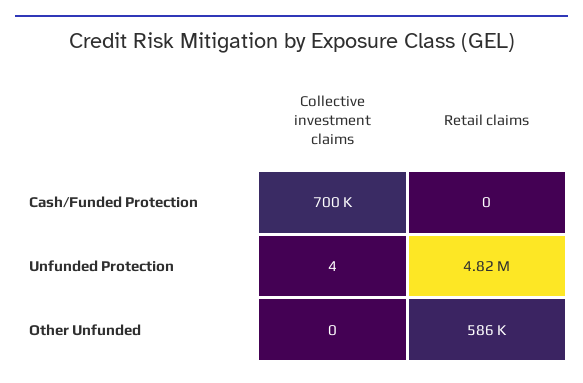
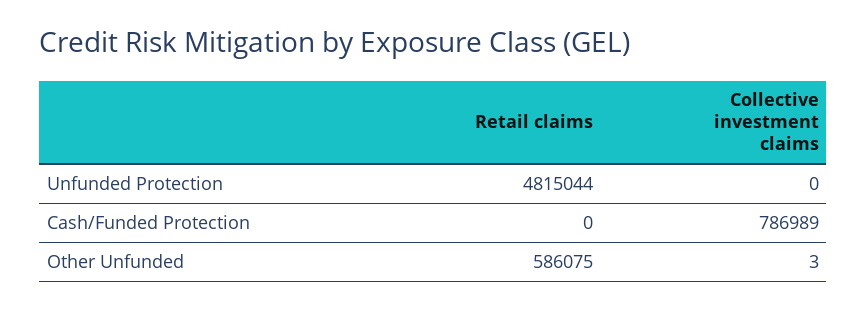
Collective investment claims, Cash/Funded Protection: 700000 -> 786989
Collective investment claims, Unfunded Protection: 4 -> 0
Collective investment claims, Other Unfunded: 0 -> 3

